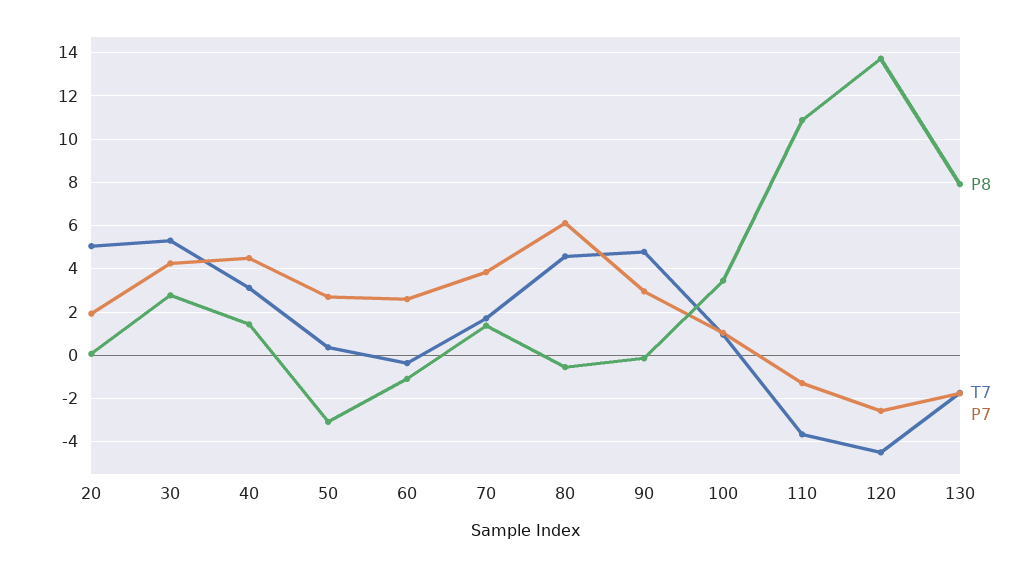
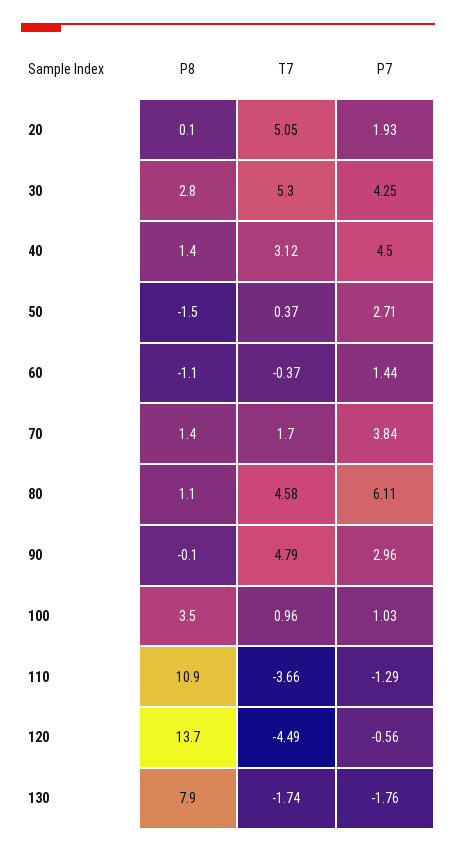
P8, 50: -3 -> -1.5
P7, 60: 2.5 -> 1.44
P8, 80: -0.5 -> 1.1
P7, 120: -2.5 -> -0.56

